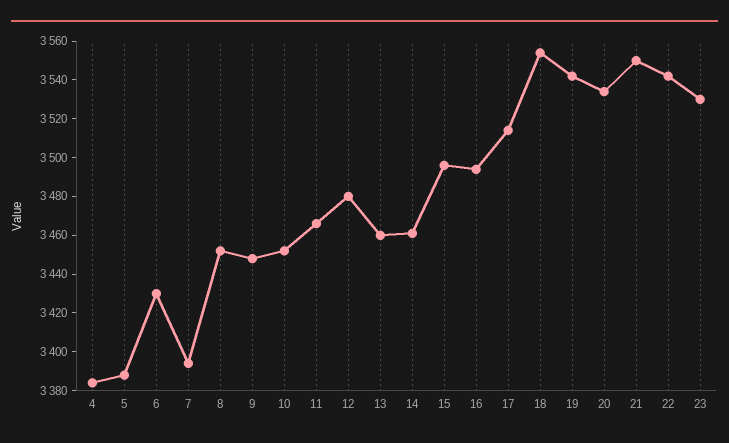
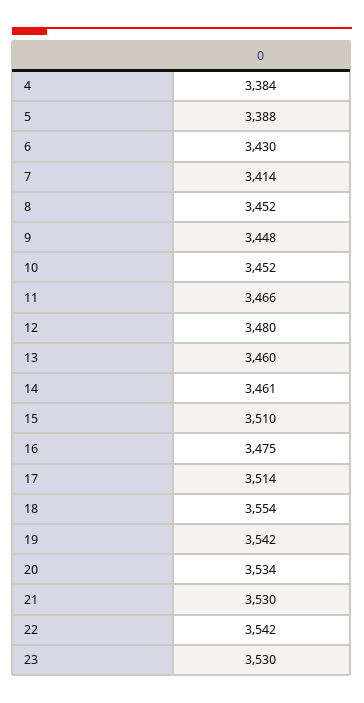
7: 3395 -> 3414
15: 3495 -> 3510
16: 3495 -> 3475
21: 3550 -> 3530

